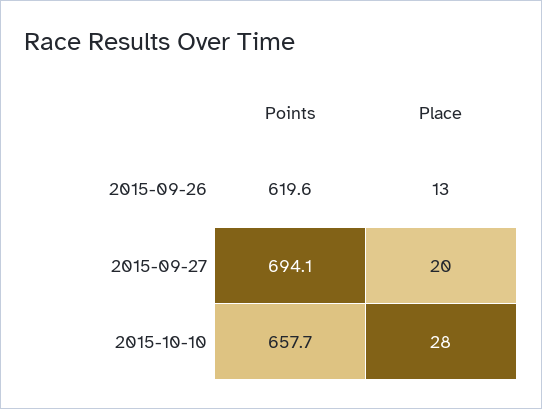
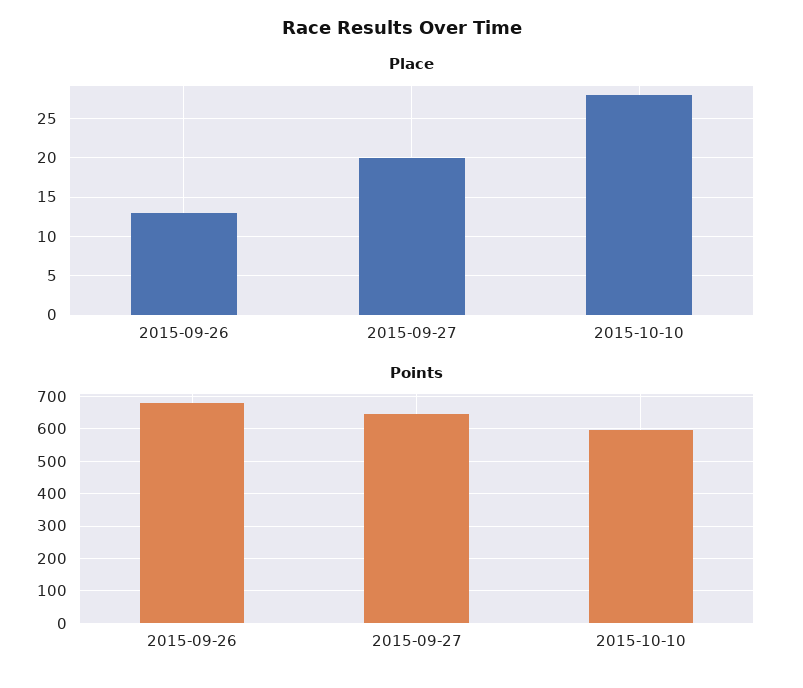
Points, 2015-09-26: 619.6 -> 680
Points, 2015-09-27: 694.1 -> 640
Points, 2015-10-10: 657.7 -> 600

